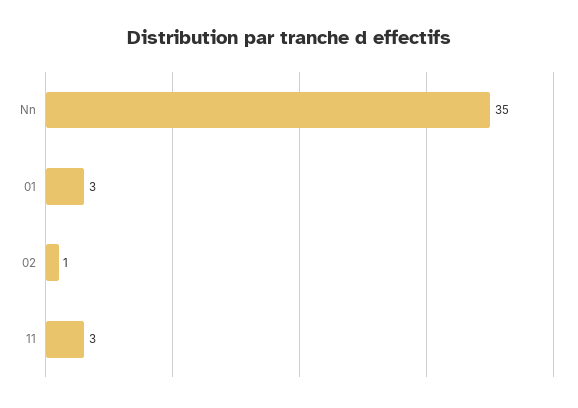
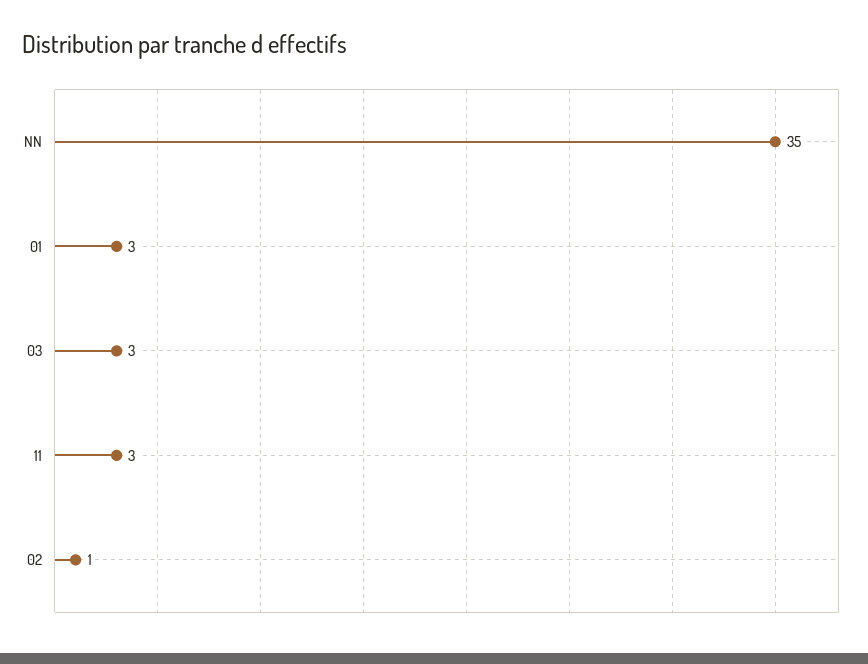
03: none -> 3

